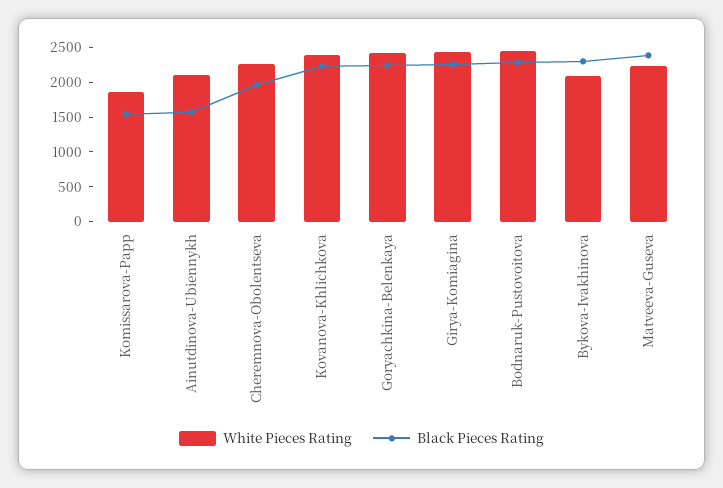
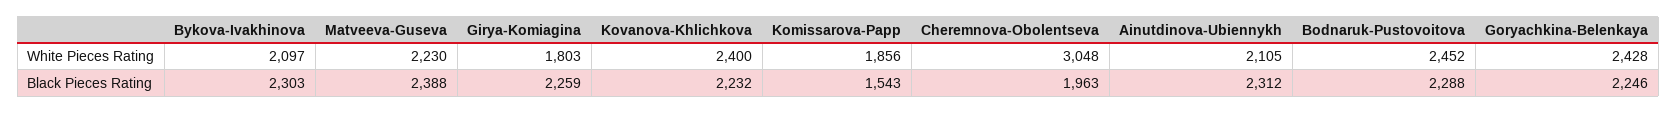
Black Pieces Rating, Ainutdinova-Ubiennykh: 1500 -> 2312
White Pieces Rating, Cheremnova-Obolentseva: 2250 -> 3048
White Pieces Rating, Girya-Komiagina: 2500 -> 1803

